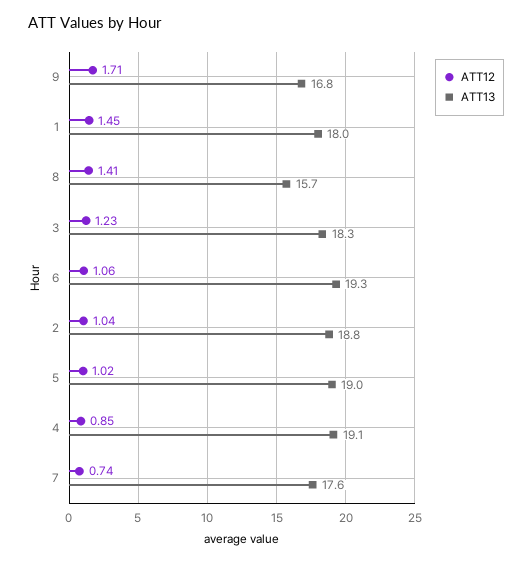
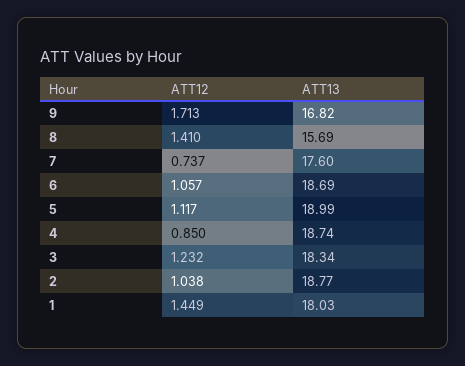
ATT13, 6: 19.3 -> 18.69
ATT12, 5: 1.02 -> 1.117
ATT13, 4: 19.1 -> 18.74

